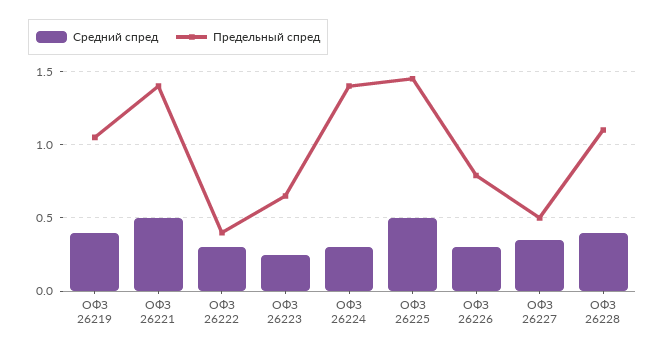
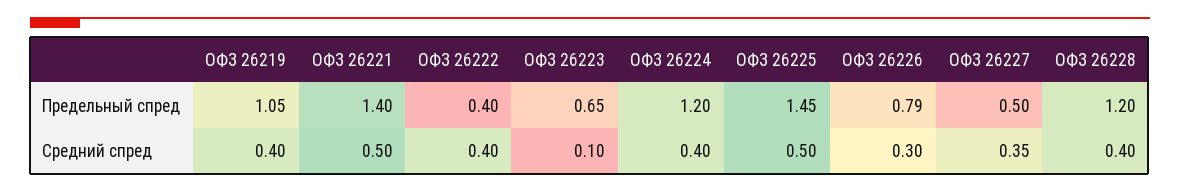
Средний спред, ОФЗ 26222: 0.3 -> 0.4
Средний спред, ОФЗ 26223: 0.25 -> 0.1
Средний спред, ОФЗ 26224: 0.3 -> 0.4
Предельный спред, ОФЗ 26224: 1.4 -> 1.2
Предельный спред, ОФЗ 26228: 1.1 -> 1.2

